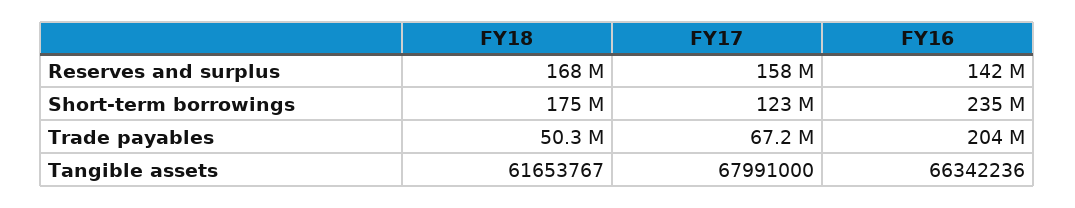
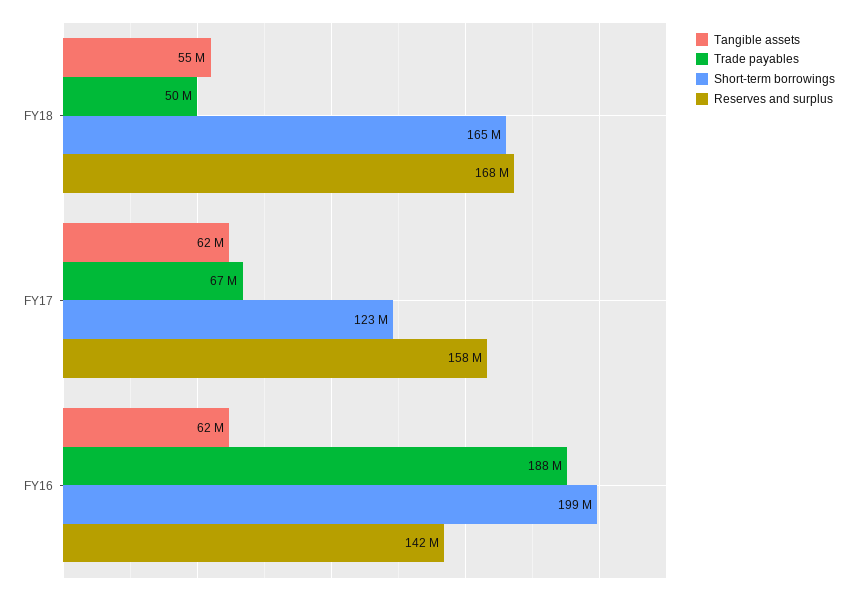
Short-term borrowings, FY18: 175000000 -> 165000000
Short-term borrowings, FY16: 235000000 -> 199000000
Trade payables, FY16: 204000000 -> 188000000
Tangible assets, FY18: 61653767 -> 55000000
Tangible assets, FY17: 67991000 -> 62000000
Tangible assets, FY16: 66342236 -> 62000000

